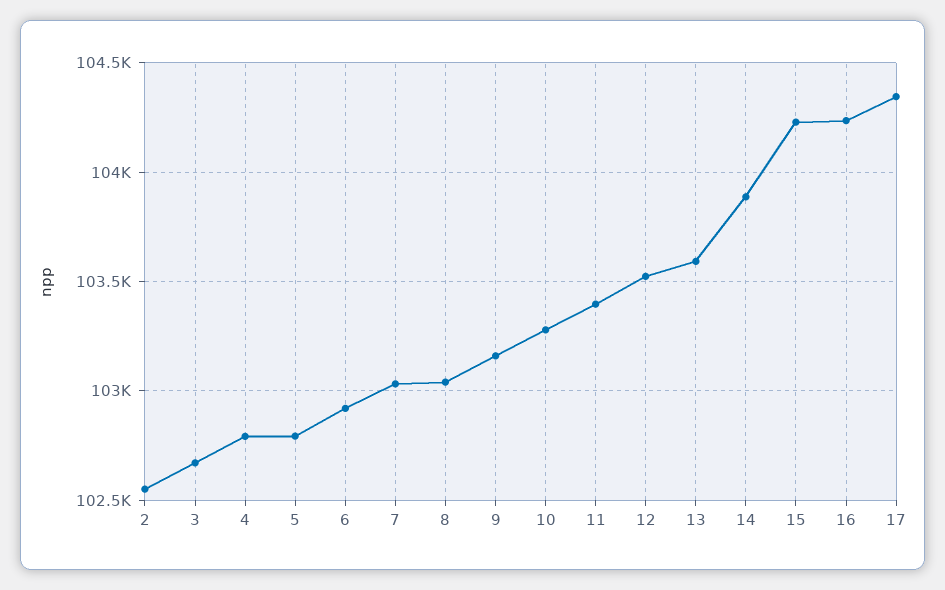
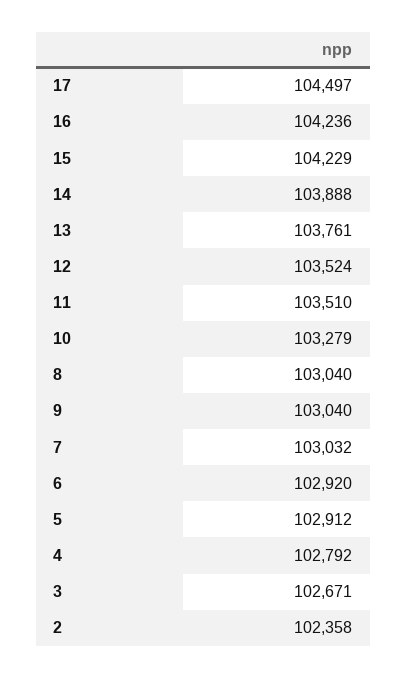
2: 102550 -> 102358
5: 102800 -> 102912
9: 103150 -> 103040
11: 103400 -> 103510
13: 103600 -> 103761
17: 104350 -> 104497

